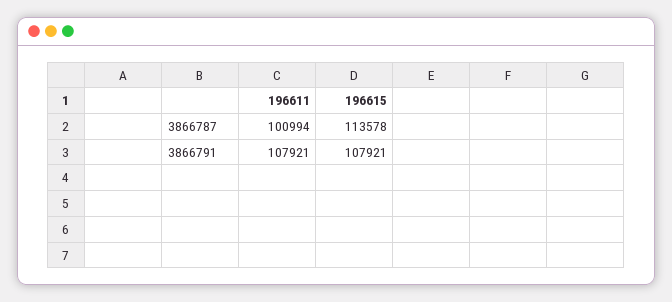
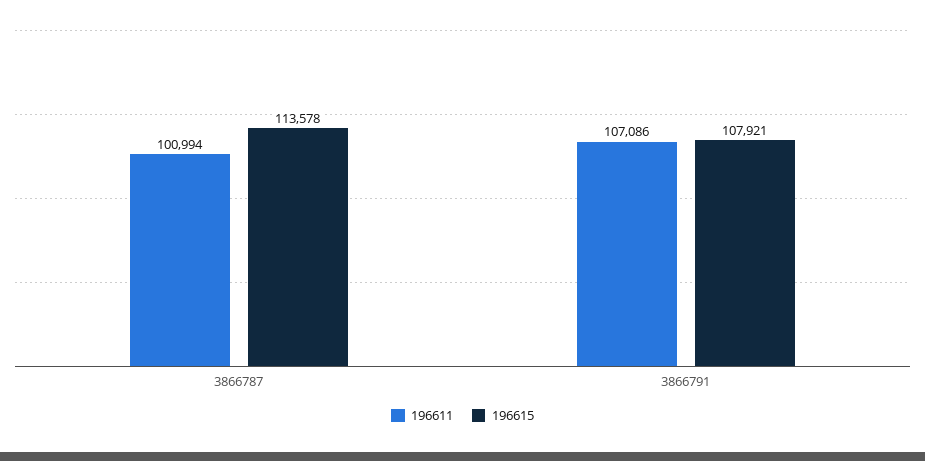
196611, 3866791: 107921 -> 107086

